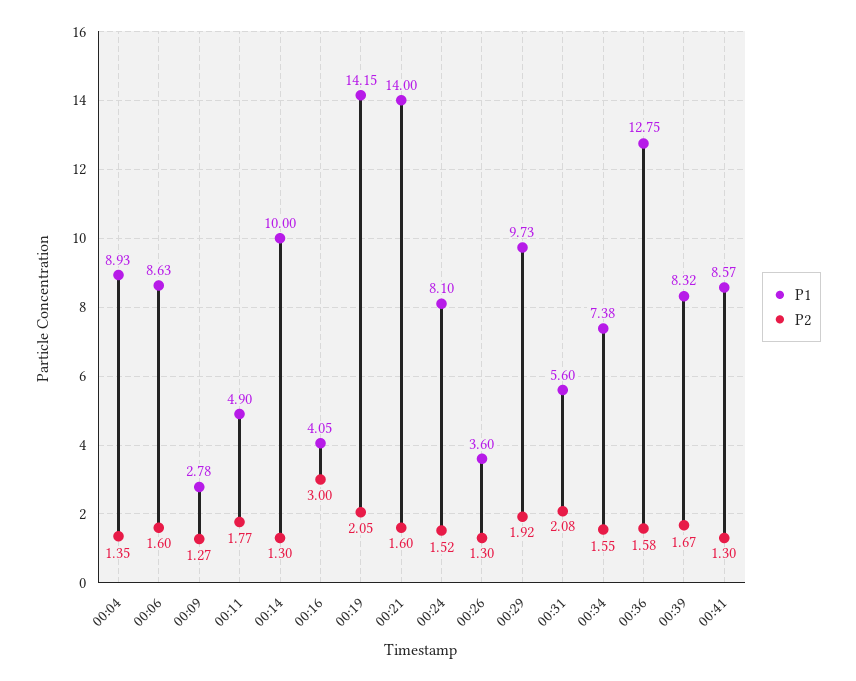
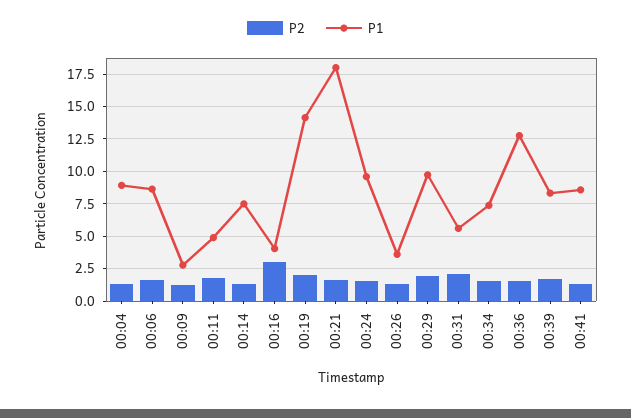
P1, 00:14: 10 -> 7.5
P1, 00:21: 14 -> 18
P1, 00:24: 8.1 -> 9.5

